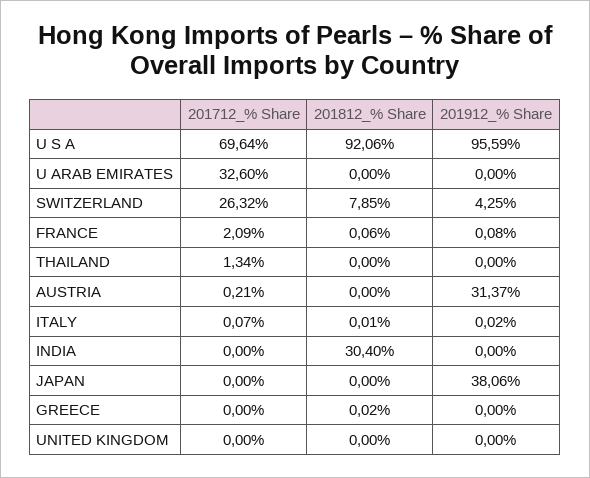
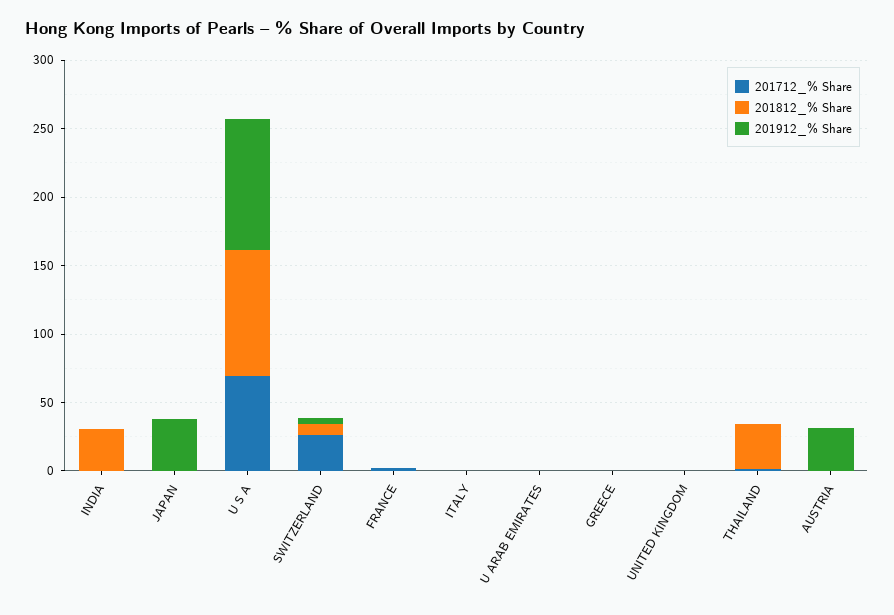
201712_% Share, U ARAB EMIRATES: 32.6 -> 0
201812_% Share, THAILAND: 0 -> 30

